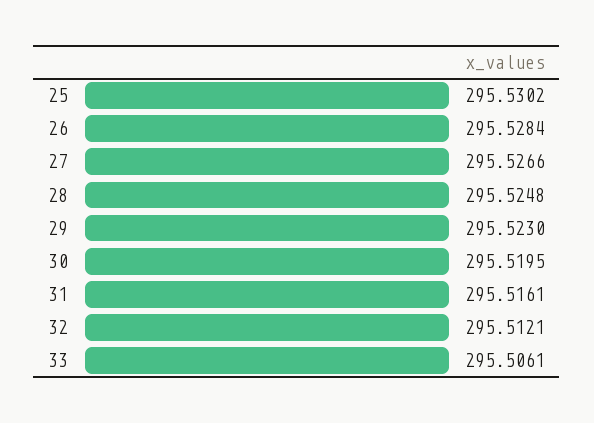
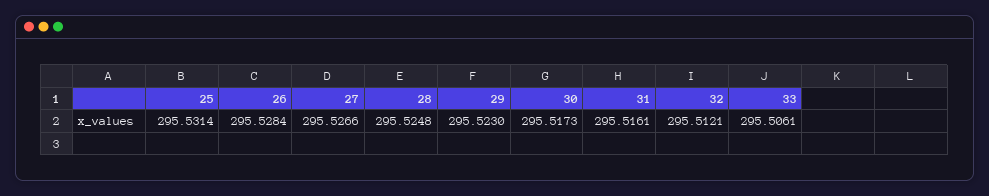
25: 295.5302 -> 295.5314
30: 295.5195 -> 295.5173

